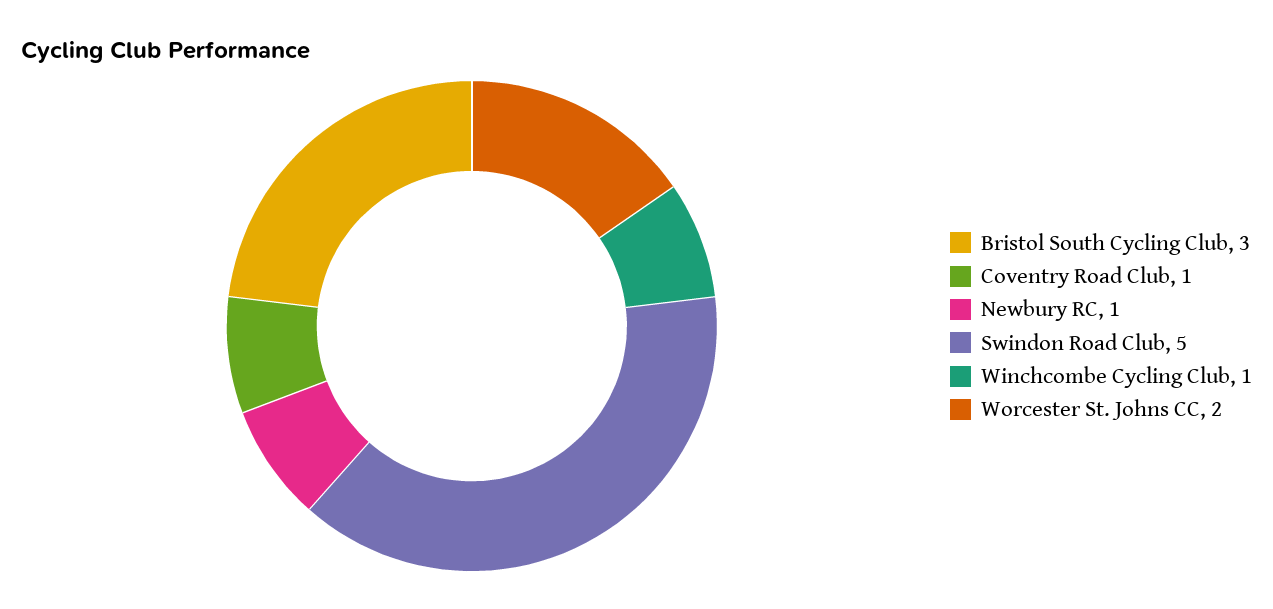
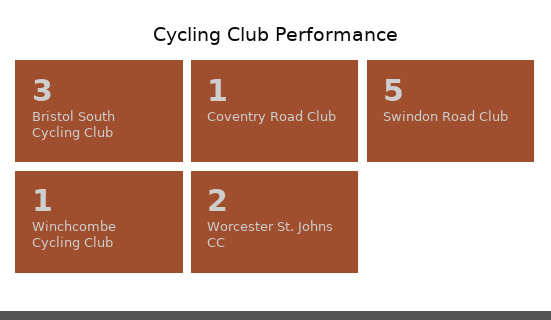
Newbury RC: 1 -> none

